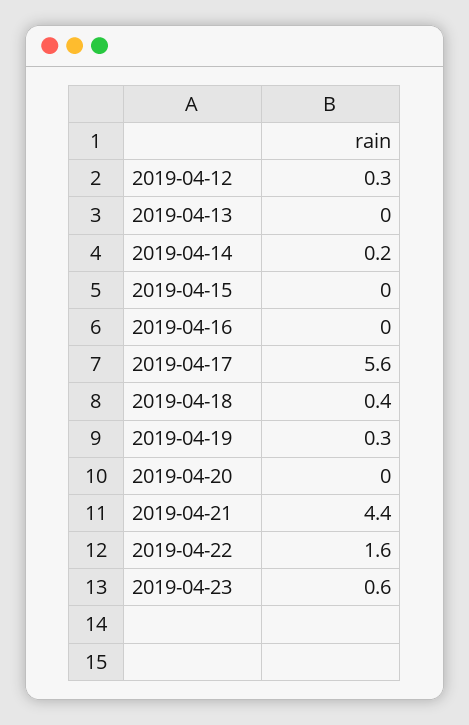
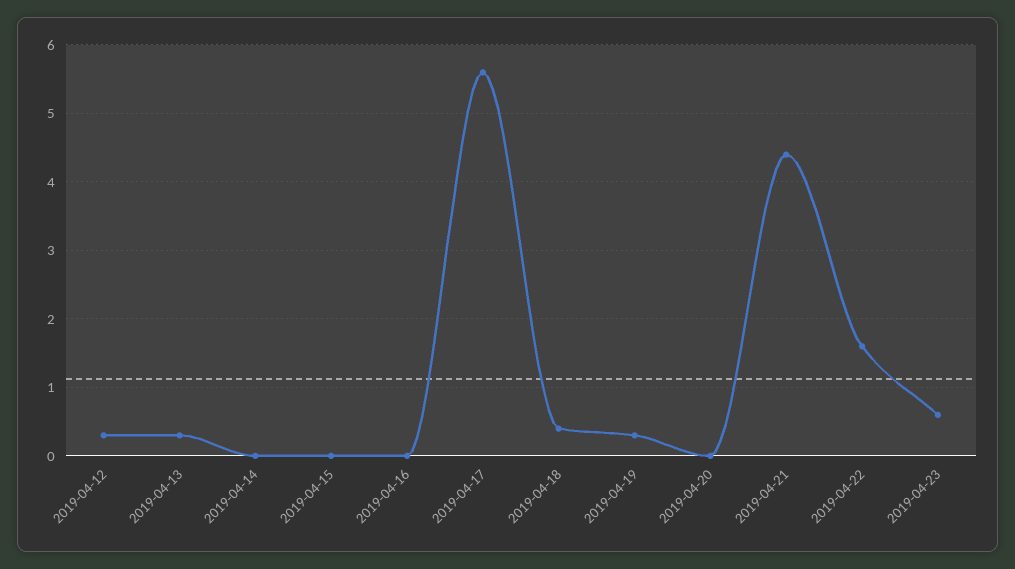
2019-04-13: 0 -> 0.3
2019-04-14: 0.2 -> 0

